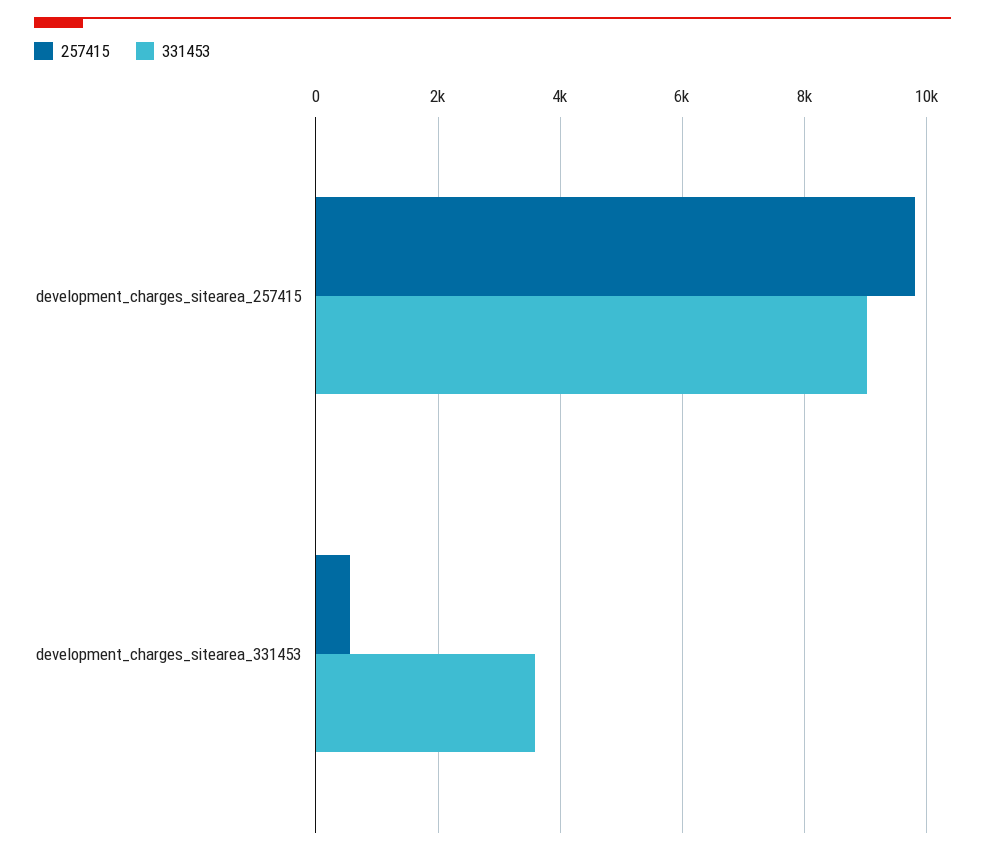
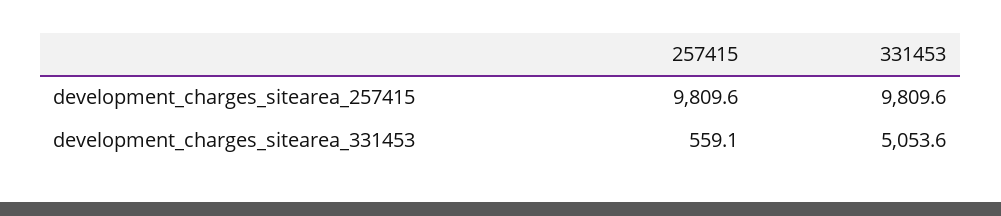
331453, development_charges_sitearea_257415: 9000 -> 9809.6
331453, development_charges_sitearea_331453: 3600 -> 5053.6

